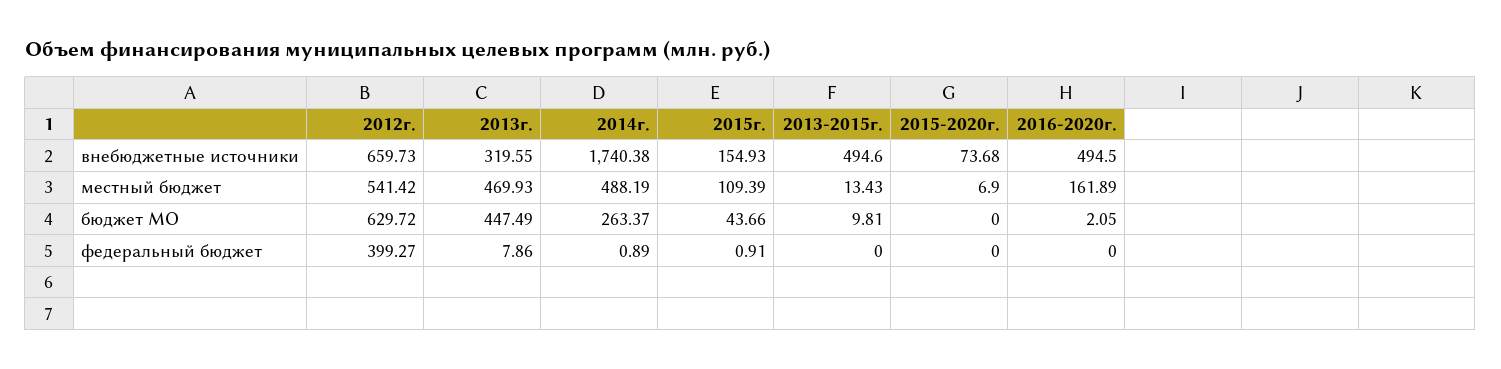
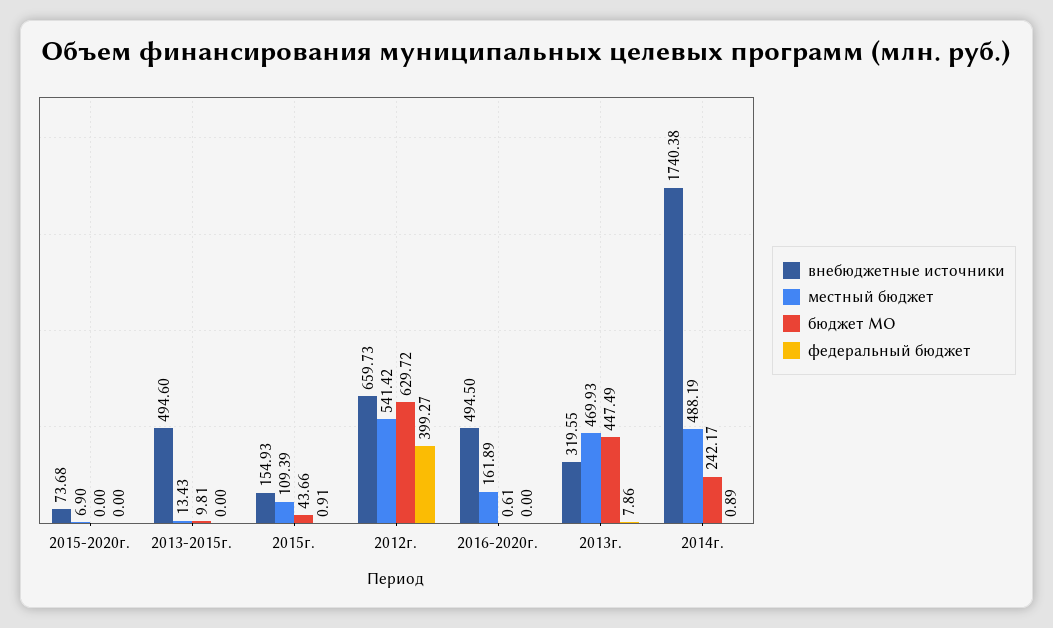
бюджет МО, 2014г.: 263.37 -> 242.17
бюджет МО, 2016-2020г.: 2.05 -> 0.61

